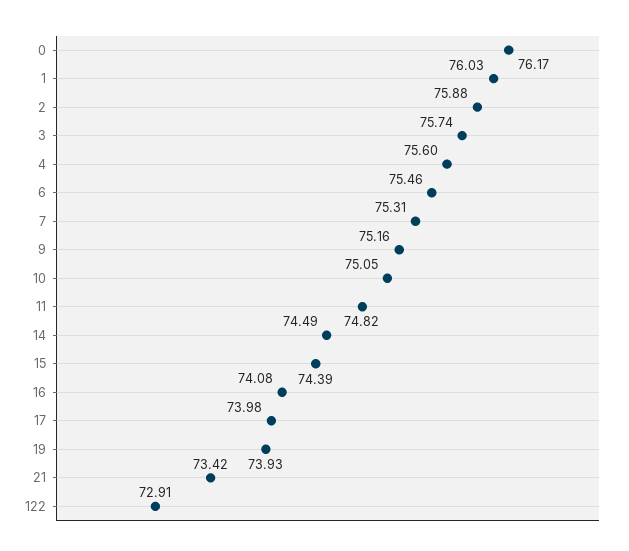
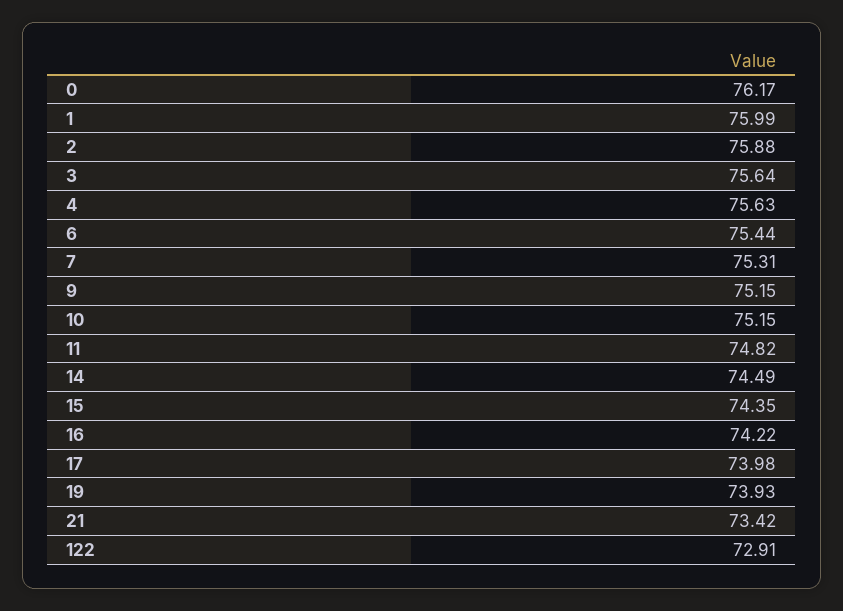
1: 76.03 -> 75.99
3: 75.74 -> 75.64
4: 75.6 -> 75.63
6: 75.46 -> 75.44
9: 75.16 -> 75.15
10: 75.05 -> 75.15
15: 74.39 -> 74.35
16: 74.08 -> 74.22

